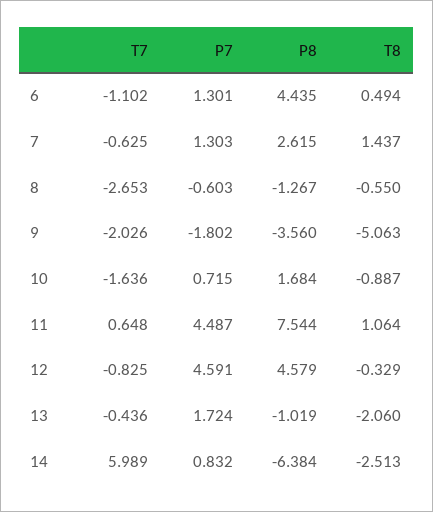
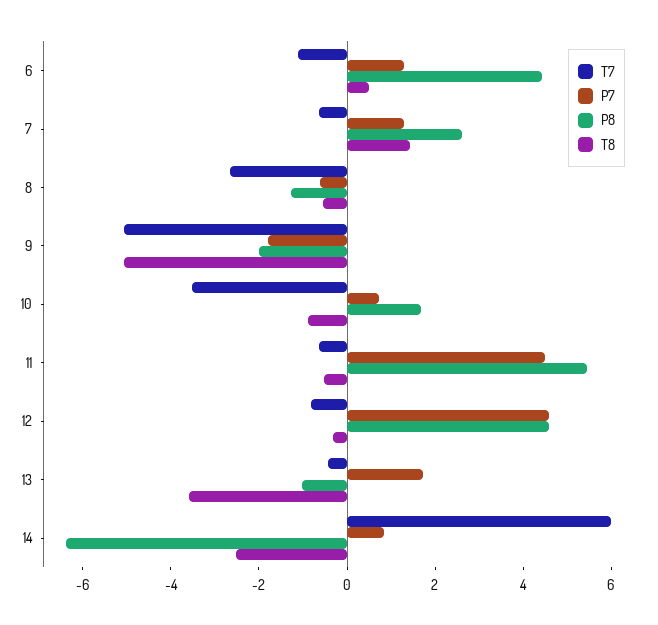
T7, 9: -2.026 -> -5
P8, 9: -3.56 -> -2
T7, 10: -1.636 -> -3.5
T7, 11: 0.648 -> -0.5
P8, 11: 7.544 -> 5.5
T8, 11: 1.064 -> -0.5
T8, 13: -2.06 -> -3.5

